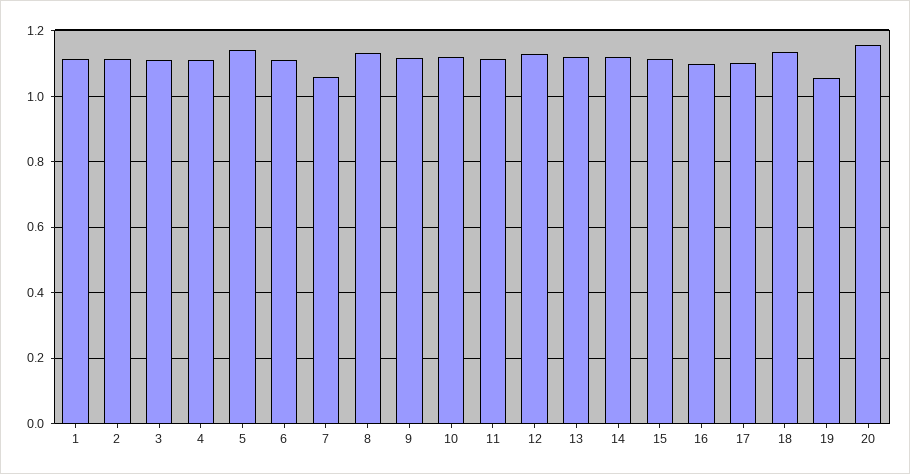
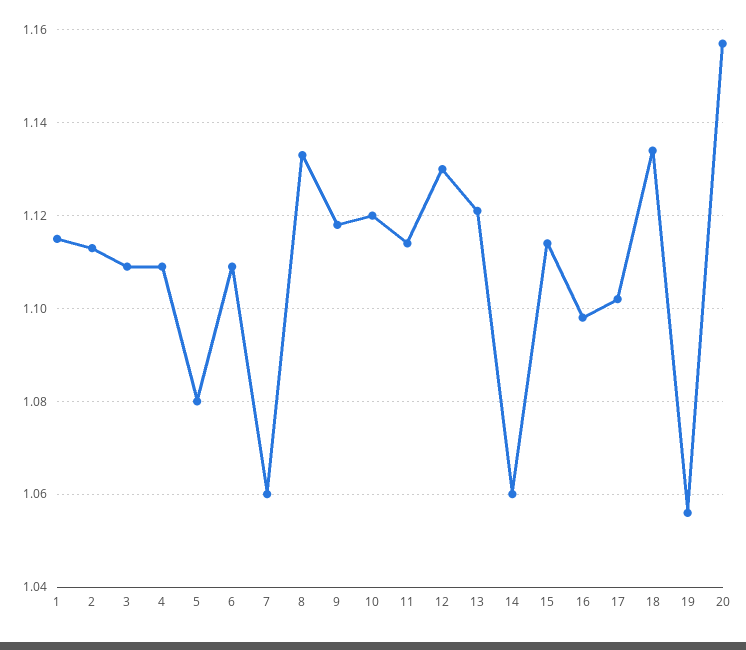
5: 1.14 -> 1.08
14: 1.12 -> 1.06

